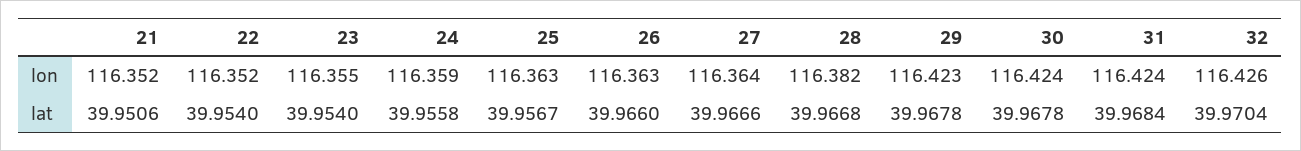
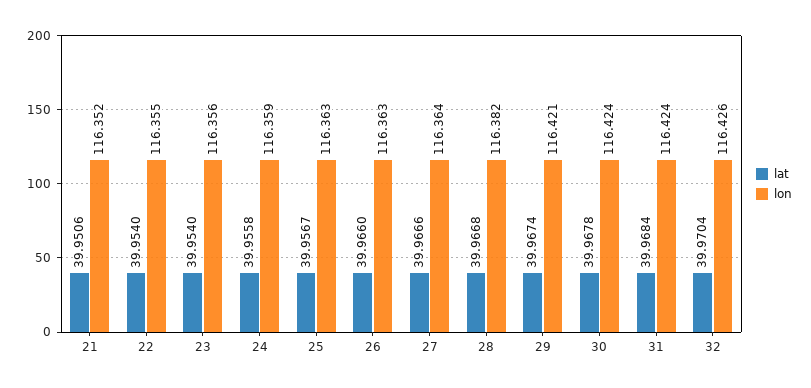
lon, 22: 116.352 -> 116.355
lon, 23: 116.355 -> 116.356
lon, 29: 116.423 -> 116.421
lat, 29: 39.9678 -> 39.9674

